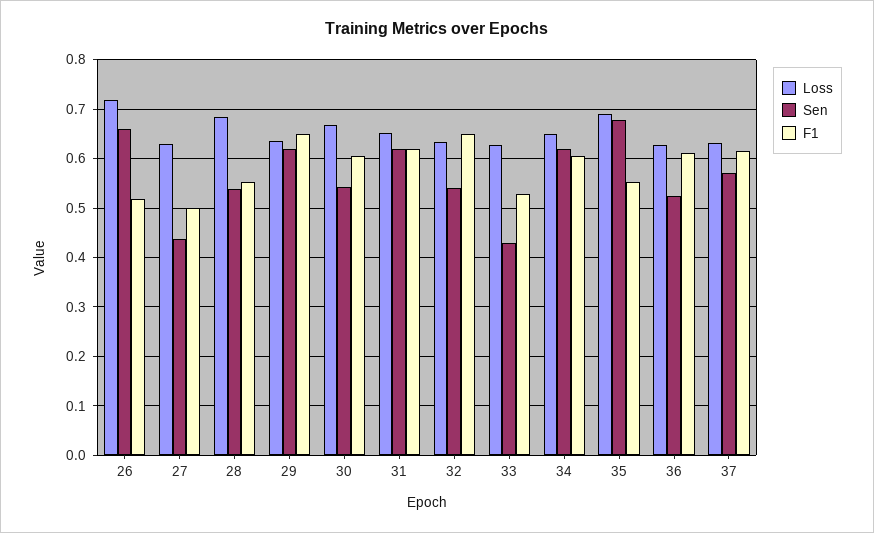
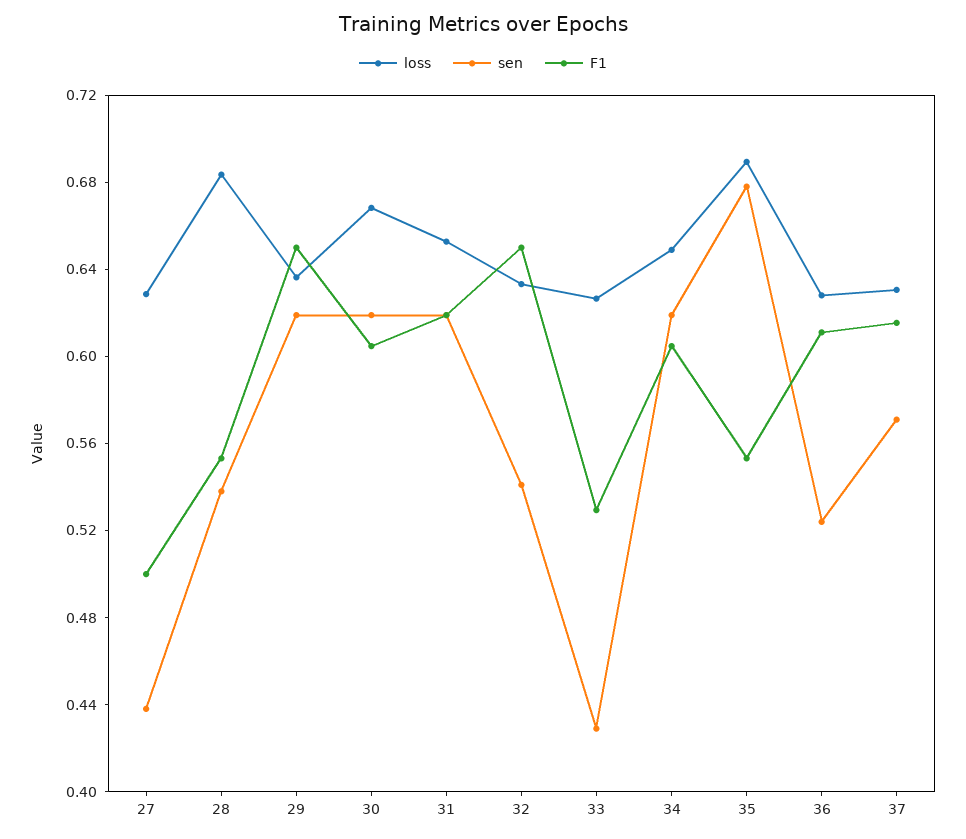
Loss, 26: 0.72 -> none
Sen, 26: 0.66 -> none
F1, 26: 0.52 -> none
Sen, 30: 0.54 -> 0.62

